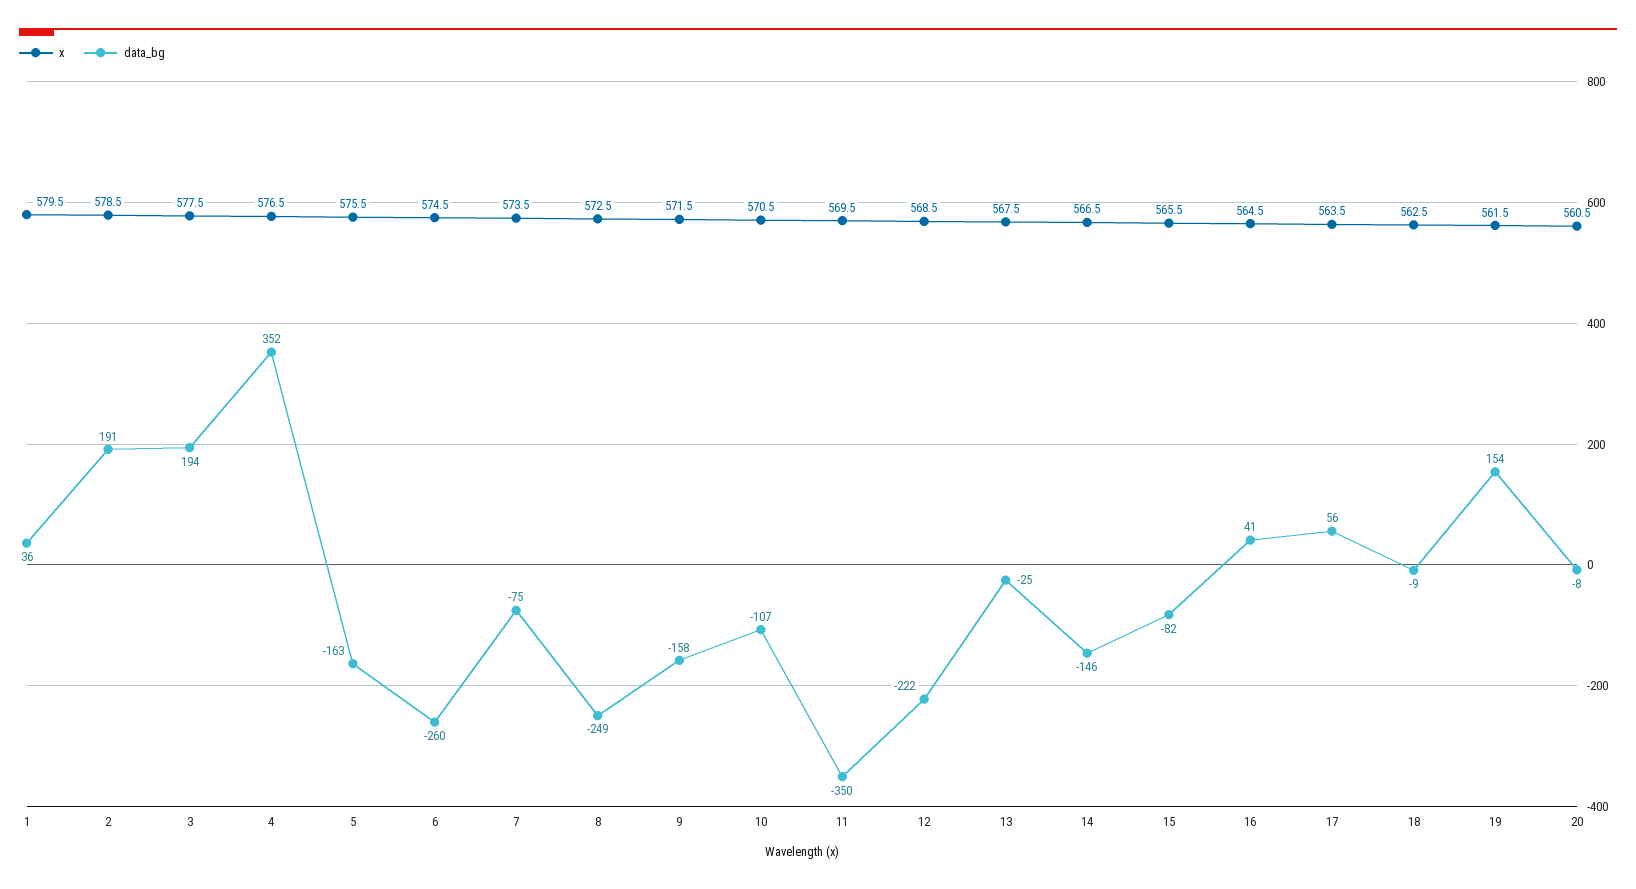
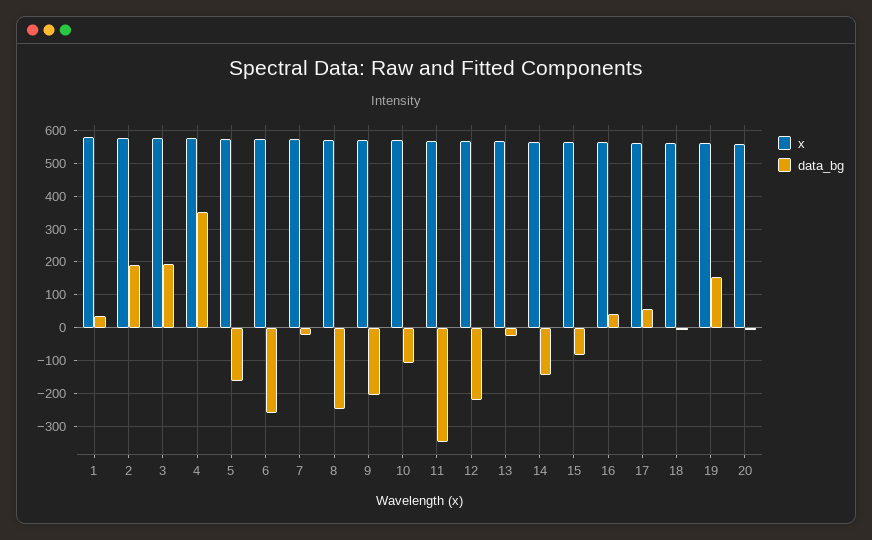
data_bg, 7: -75 -> -20
data_bg, 9: -158 -> -200

